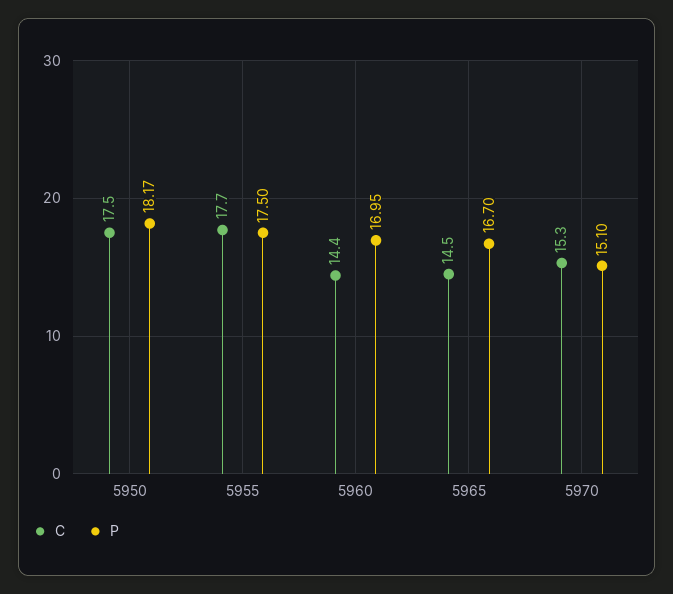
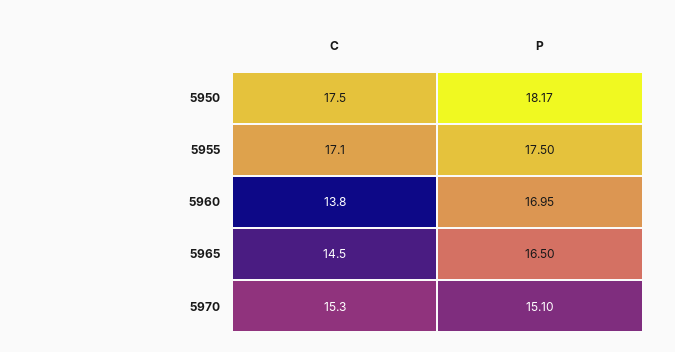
C, 5955: 17.7 -> 17.1
C, 5960: 14.4 -> 13.8
P, 5965: 16.7 -> 16.5

